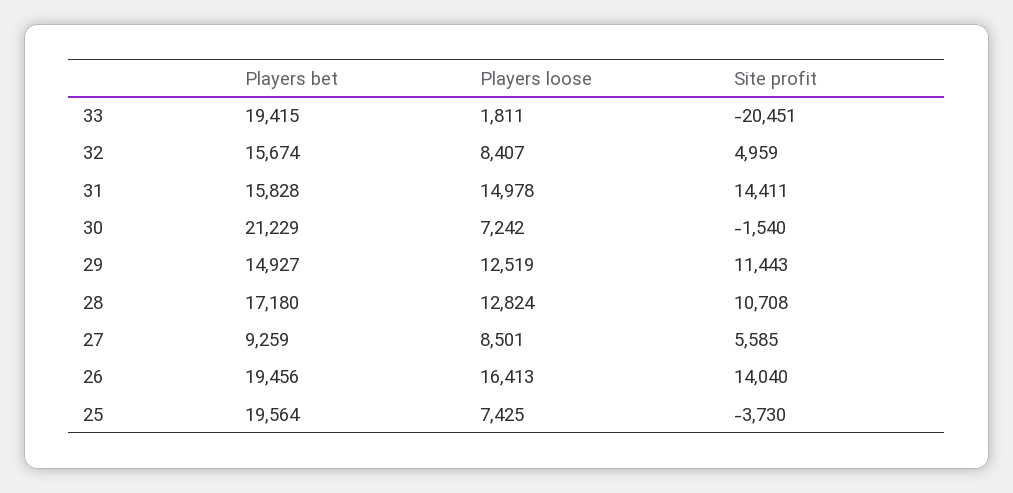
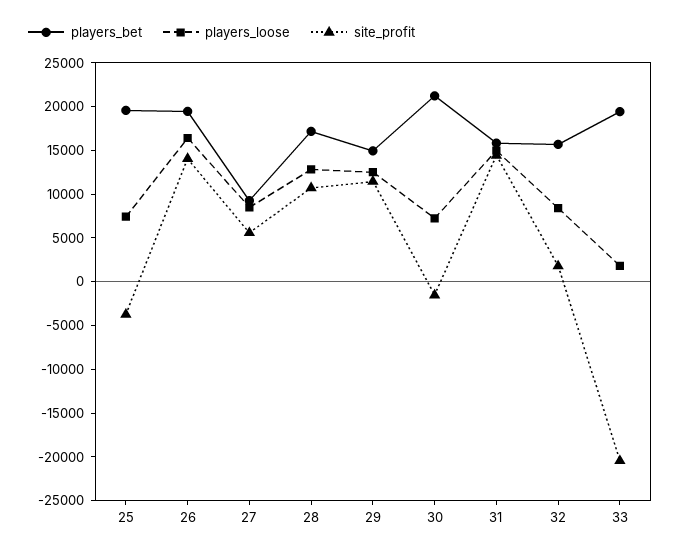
Site profit, 32: 4959 -> 2000

